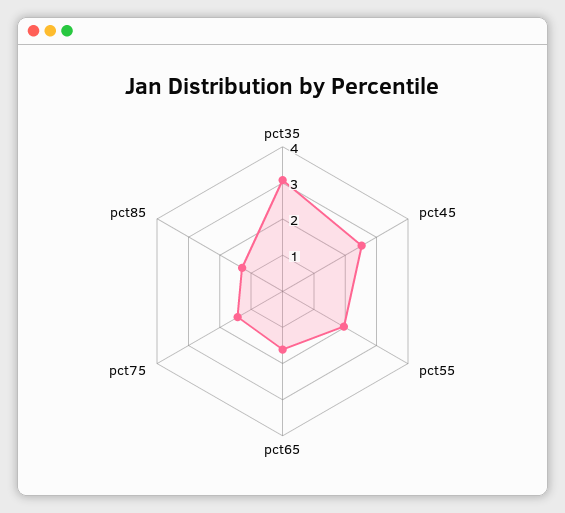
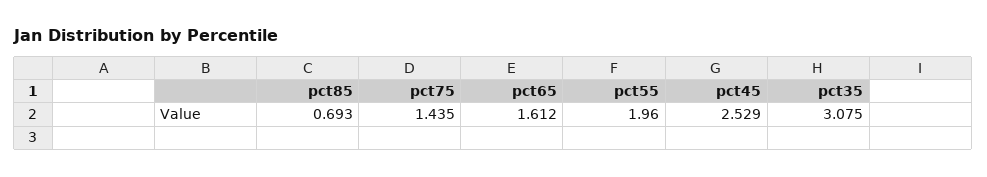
pct85: 1.25 -> 0.693

